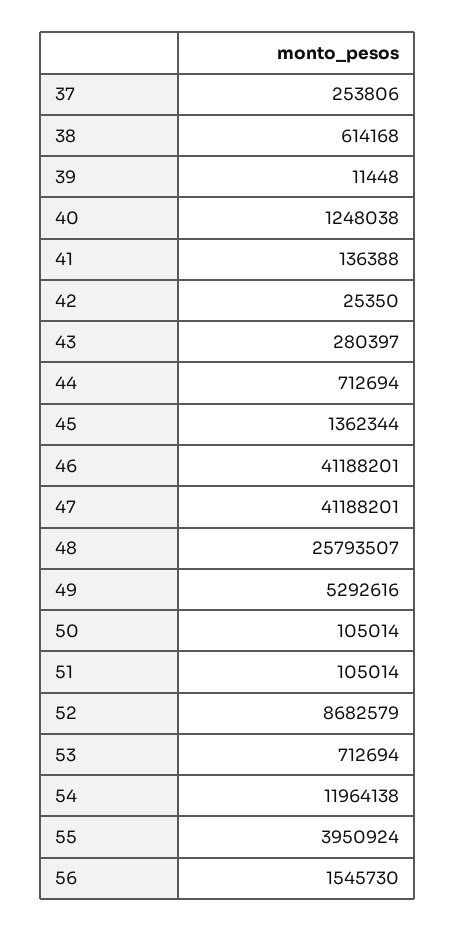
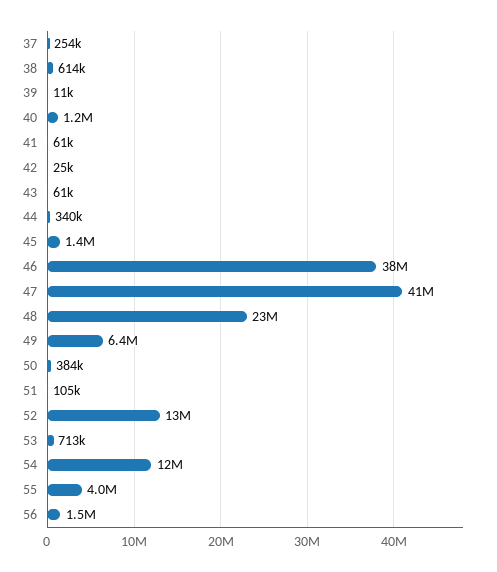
41: 136388 -> 61000
43: 280397 -> 61000
44: 712694 -> 340000
46: 41188201 -> 38000000
48: 25793507 -> 23000000
49: 5292616 -> 6400000
50: 105014 -> 384000
52: 8682579 -> 13000000

